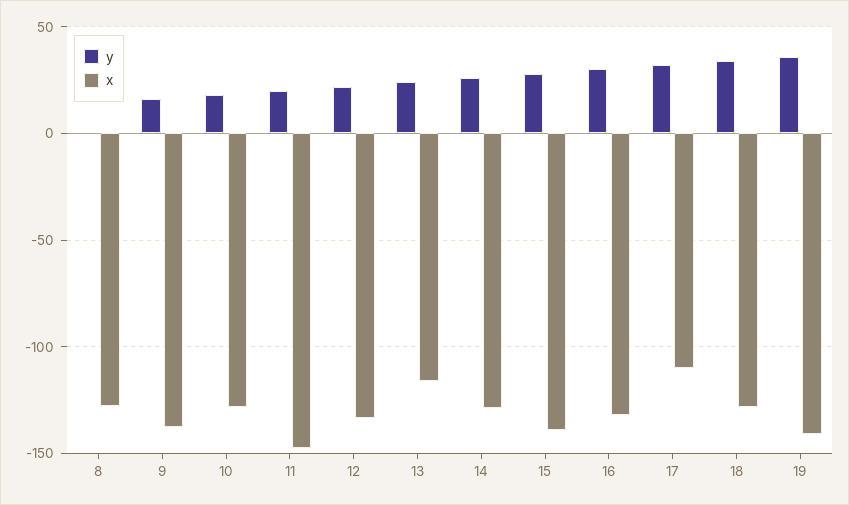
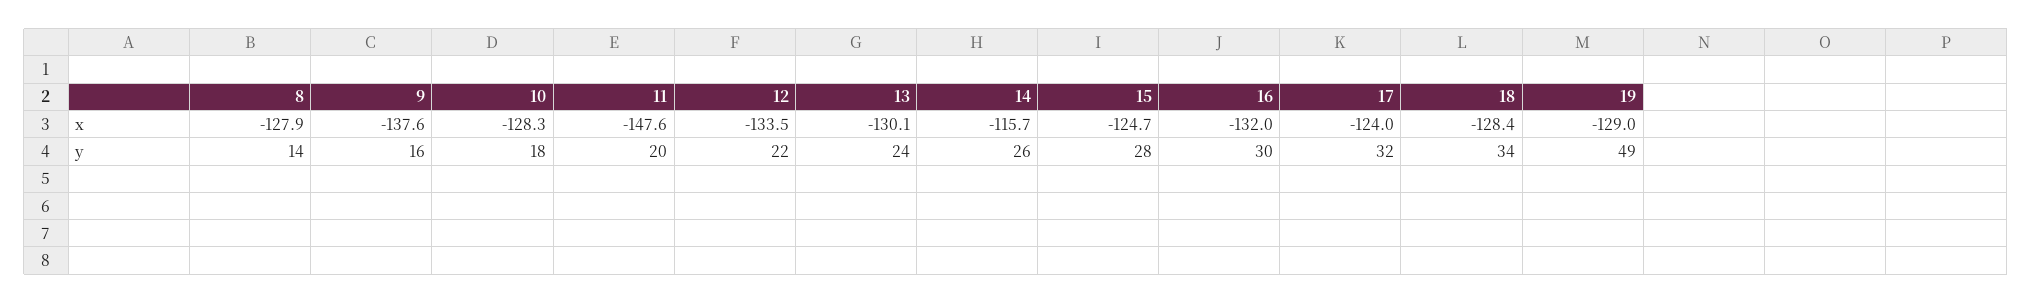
y, 8: 0 -> 14
x, 13: -115 -> -130.1
x, 14: -130 -> -115.7
x, 15: -140 -> -124.7
x, 17: -110 -> -124
y, 19: 35 -> 49
x, 19: -140 -> -129

